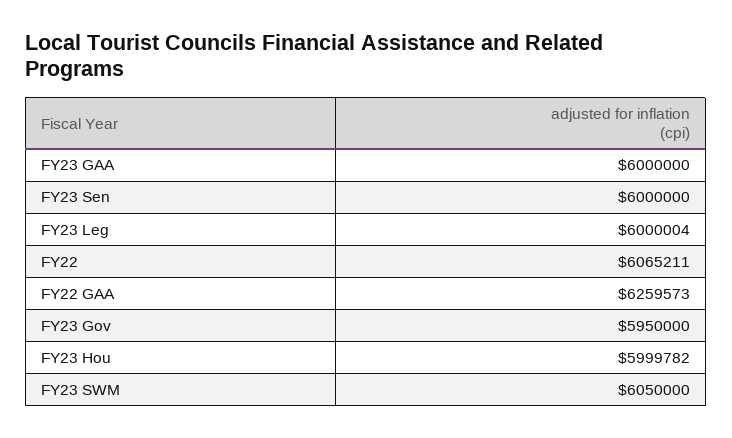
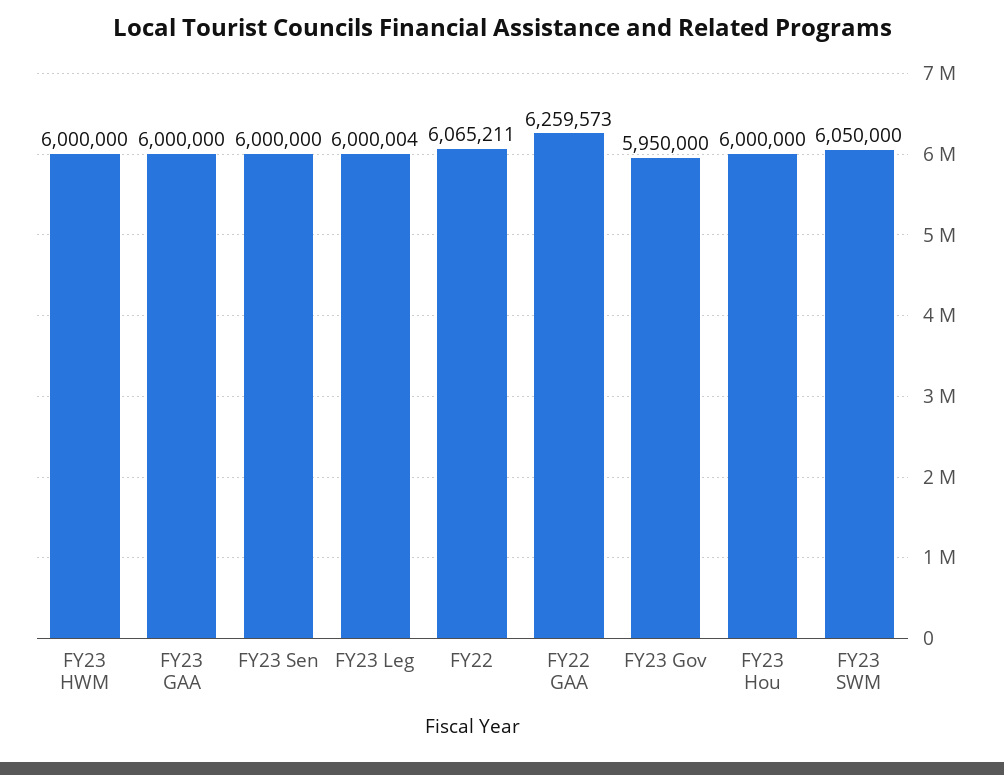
FY23 Hou: 5999782 -> 6000000
FY23 HWM: none -> 6000000

